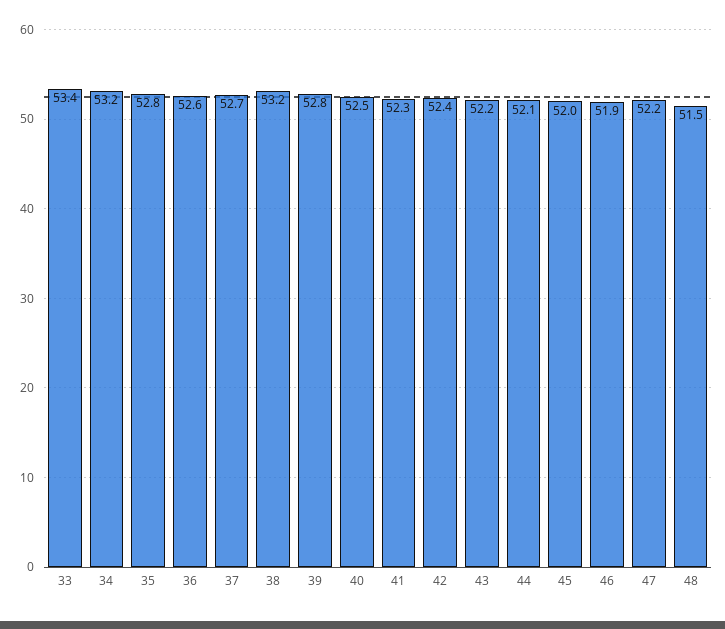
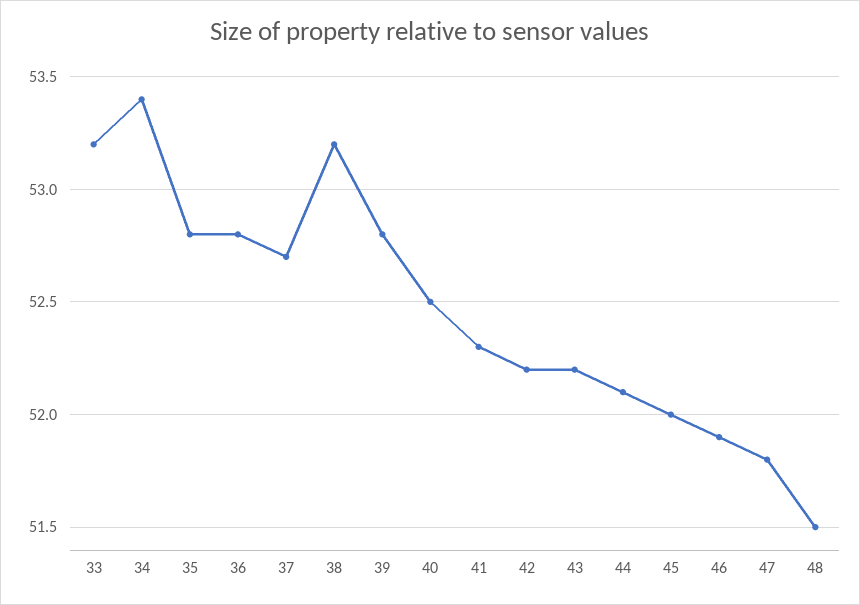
33: 53.4 -> 53.2
34: 53.2 -> 53.4
36: 52.6 -> 52.8
42: 52.4 -> 52.2
47: 52.2 -> 51.8

